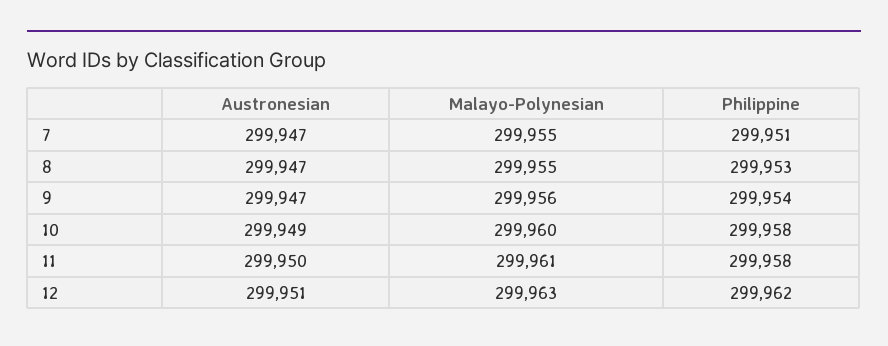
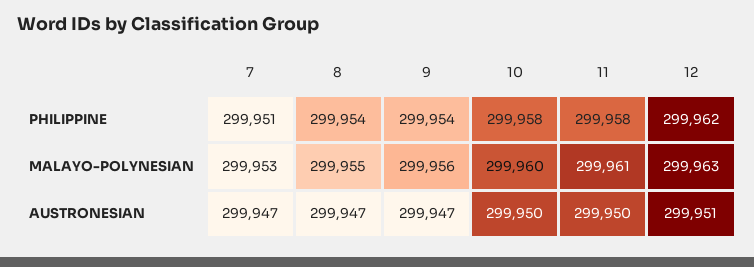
Malayo-Polynesian, 7: 299955 -> 299953
Philippine, 8: 299953 -> 299954
Austronesian, 10: 299949 -> 299950

